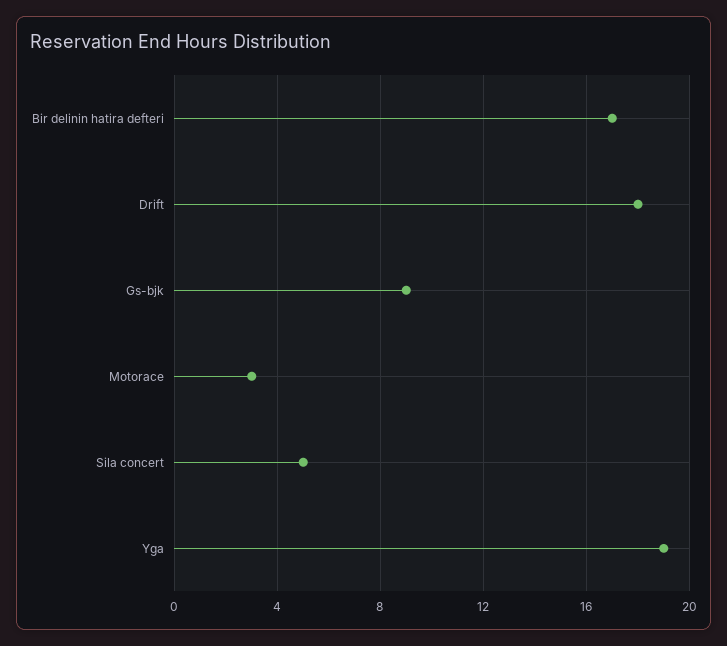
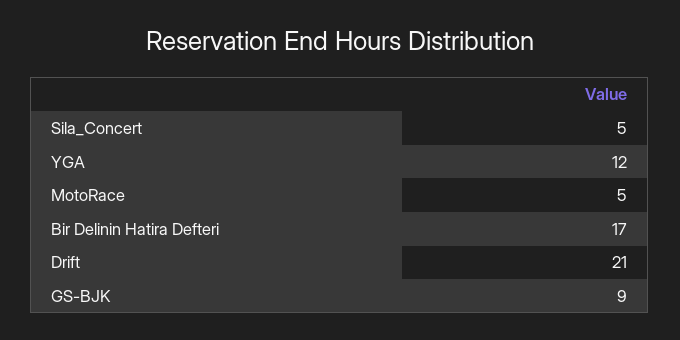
Drift: 18 -> 21
Motorace: 3 -> 5
Yga: 19 -> 12

